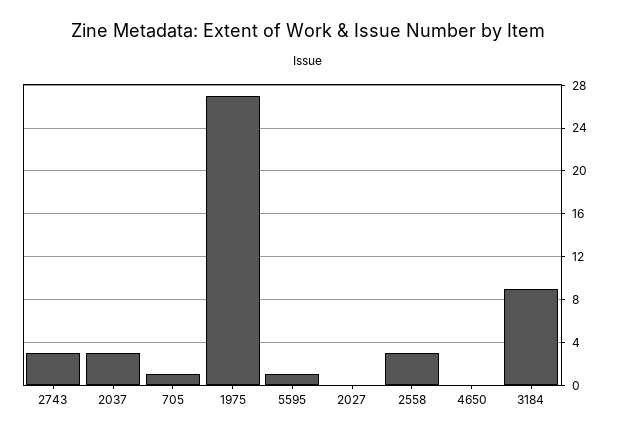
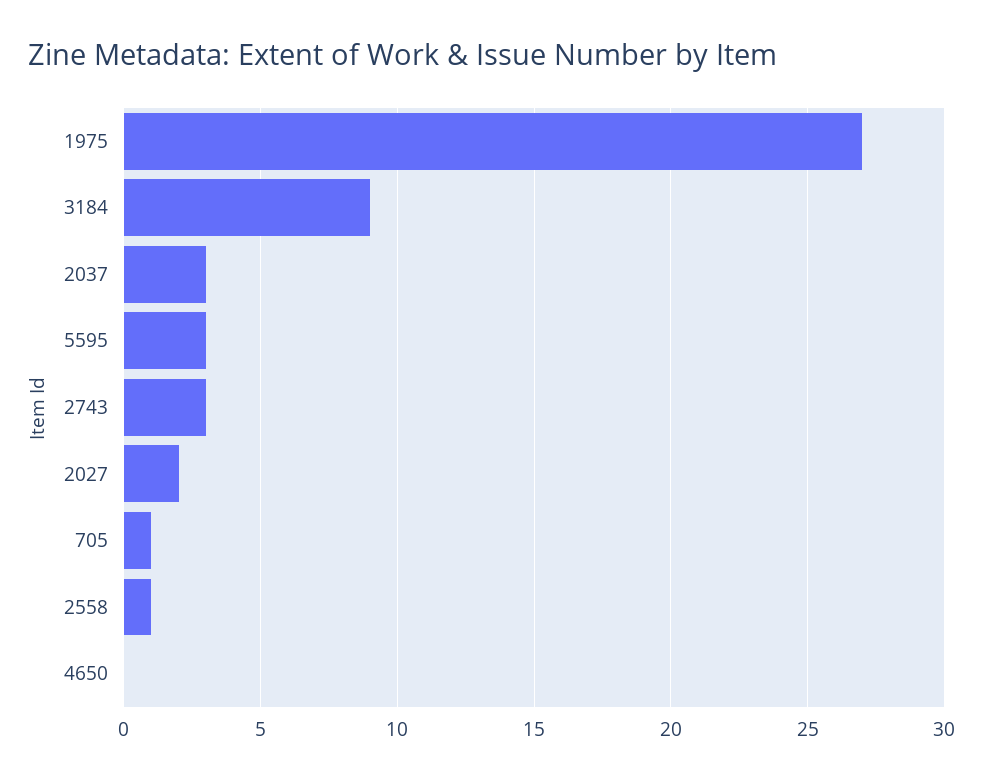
5595: 1 -> 3
2027: 0 -> 2
2558: 3 -> 1

